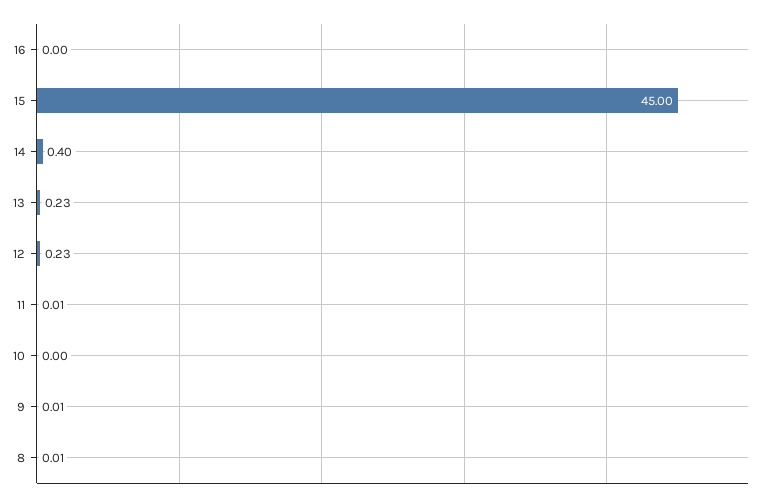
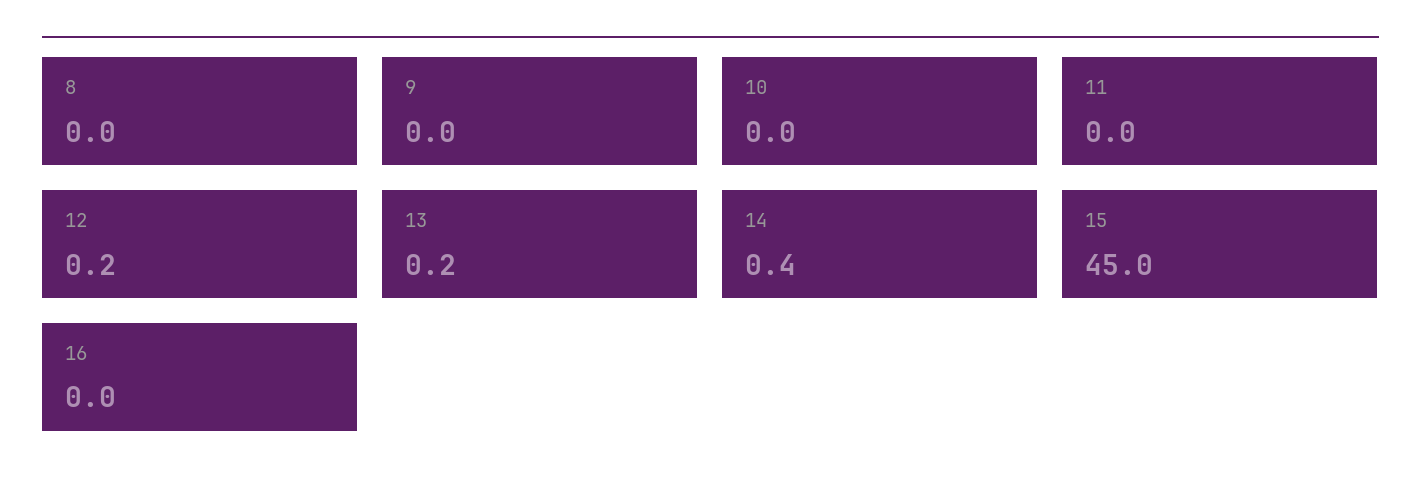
13: 0.23 -> 0.2
12: 0.23 -> 0.2
11: 0.01 -> 0
9: 0.01 -> 0
8: 0.01 -> 0

